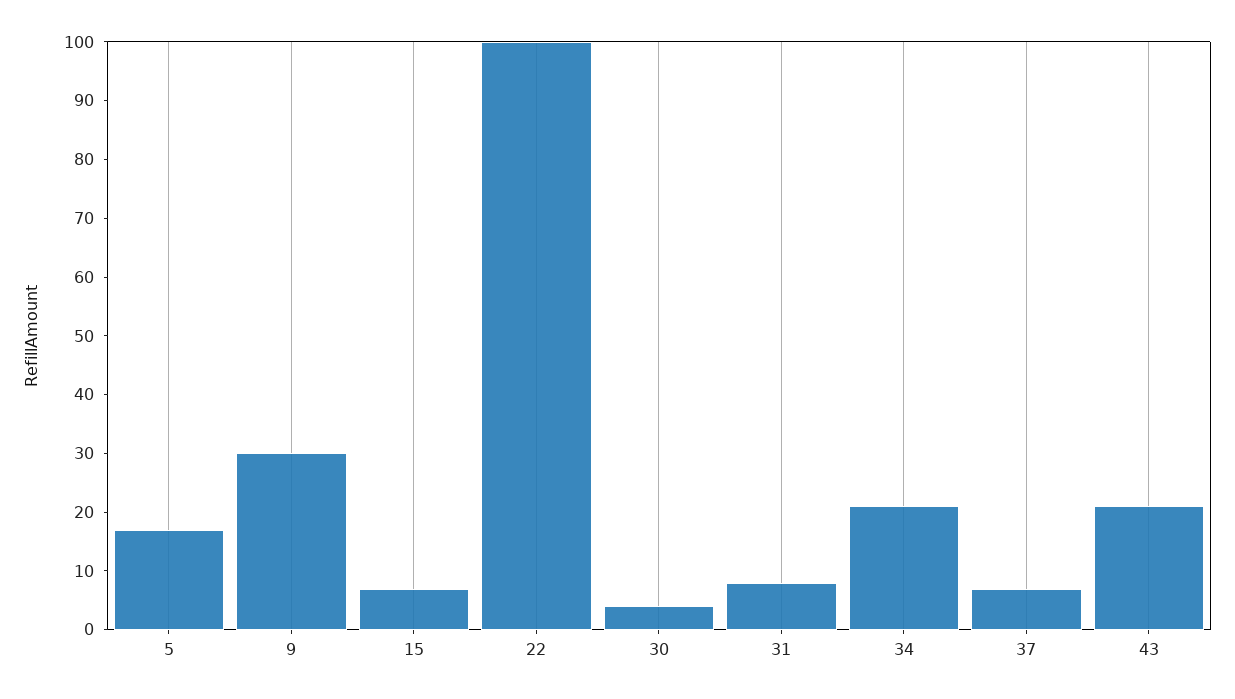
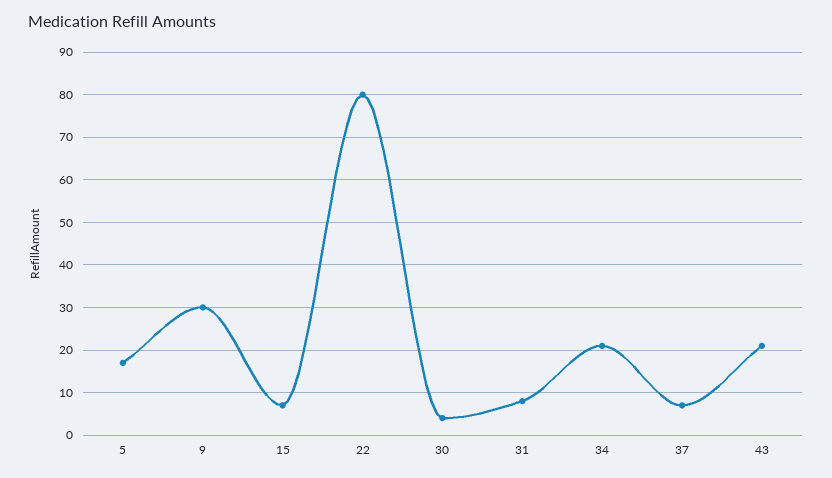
22: 100 -> 80

